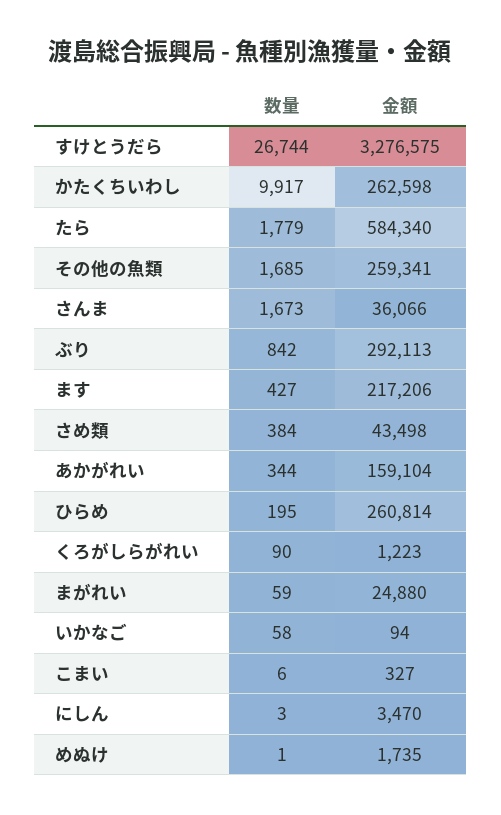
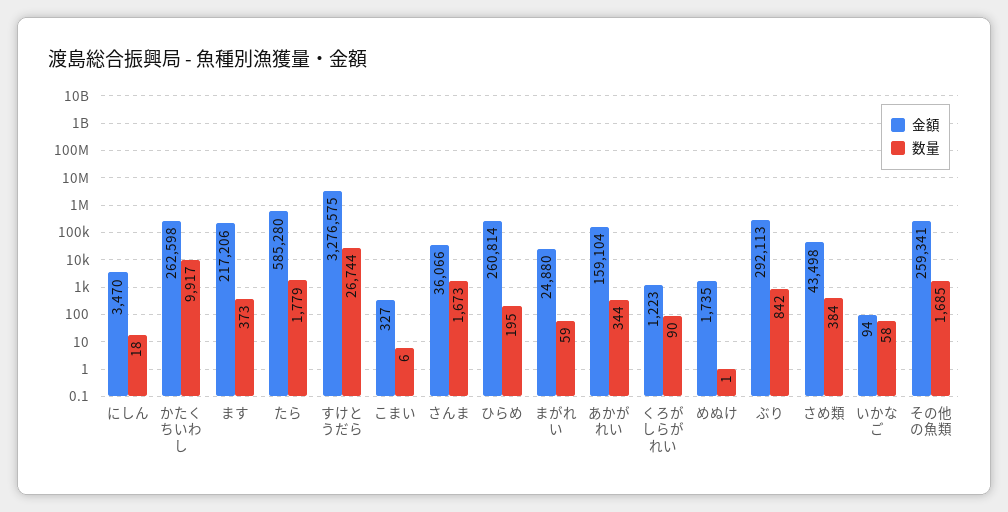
金額, たら: 584340 -> 585280
数量, ます: 427 -> 373
数量, にしん: 3 -> 18

